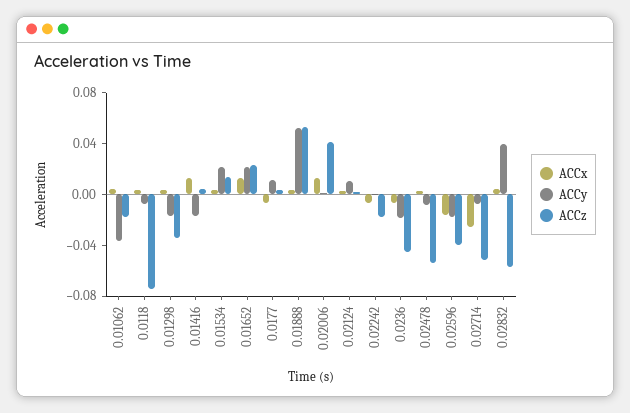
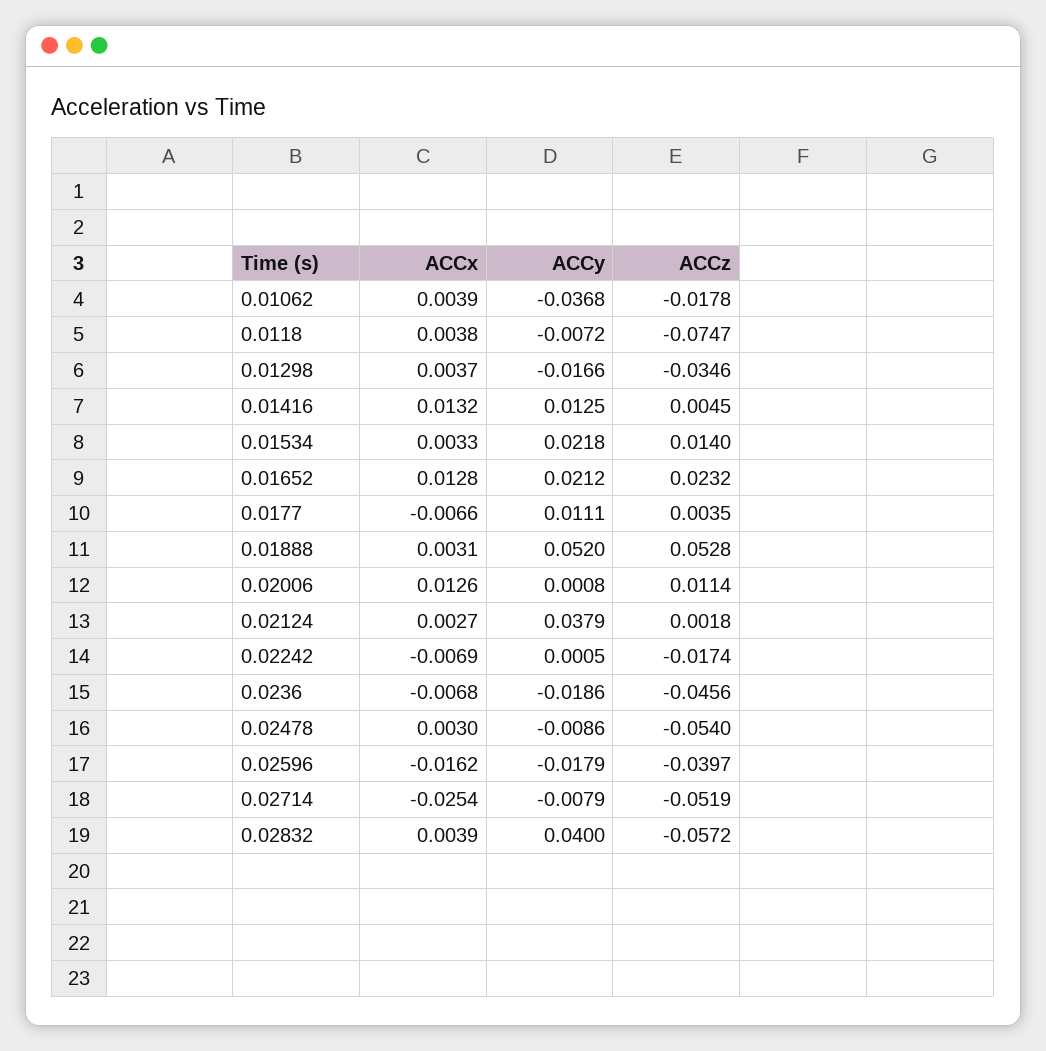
ACCy, 0.01416: -0.02 -> 0.0125
ACCz, 0.02006: 0.04 -> 0.0114
ACCy, 0.02124: 0.01 -> 0.0379

